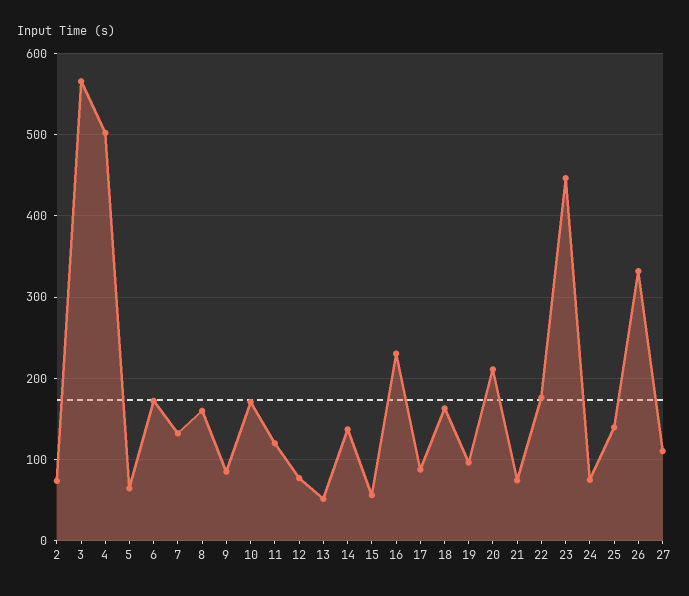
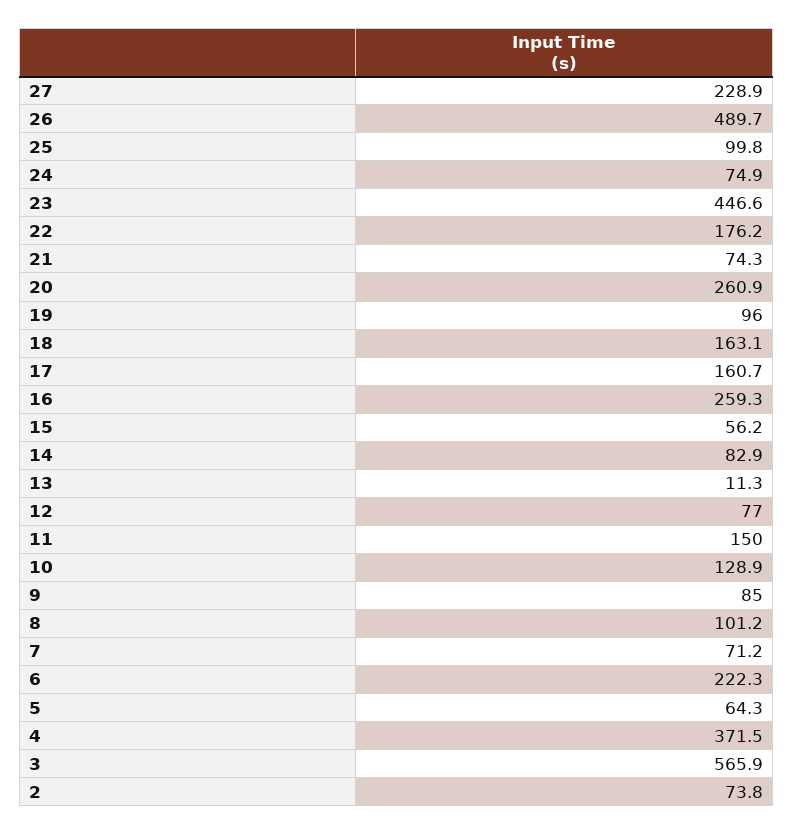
4: 500 -> 371.5
6: 170 -> 222.3
7: 130 -> 71.2
8: 160 -> 101.2
10: 170 -> 128.9
11: 120 -> 150
13: 50 -> 11.3
14: 140 -> 82.9
16: 230 -> 259.3
17: 90 -> 160.7
20: 210 -> 260.9
25: 140 -> 99.8
26: 330 -> 489.7
27: 110 -> 228.9

